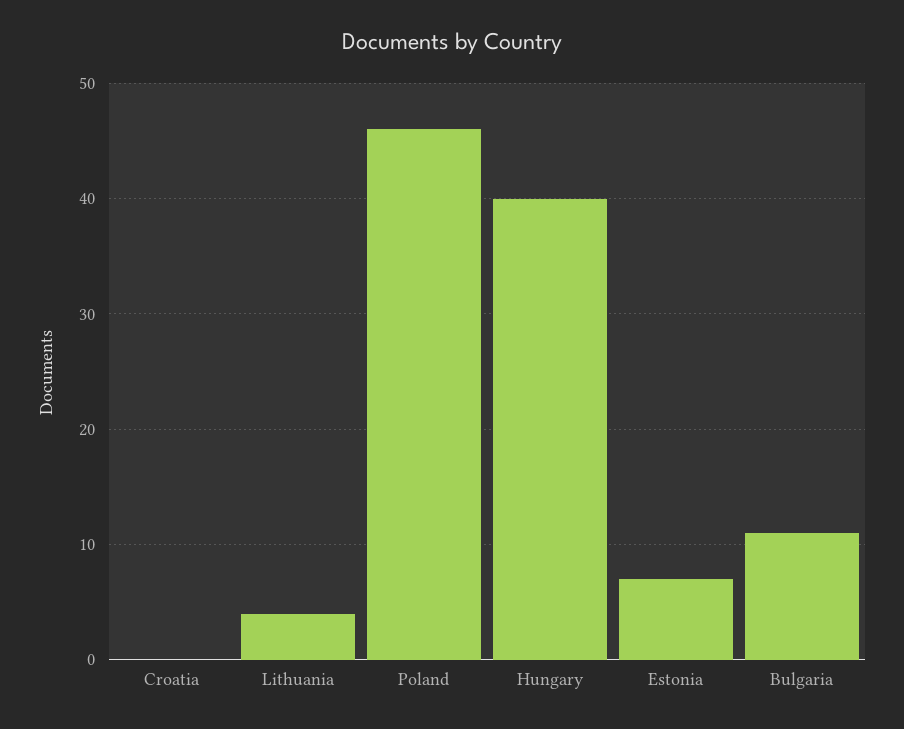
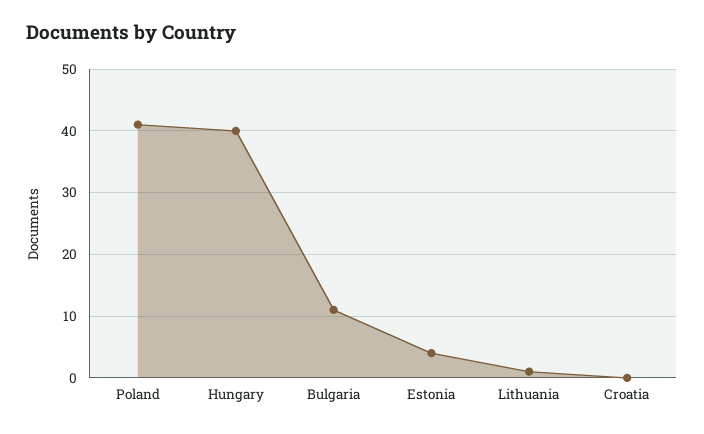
Lithuania: 4 -> 1
Poland: 46 -> 41
Estonia: 7 -> 4

